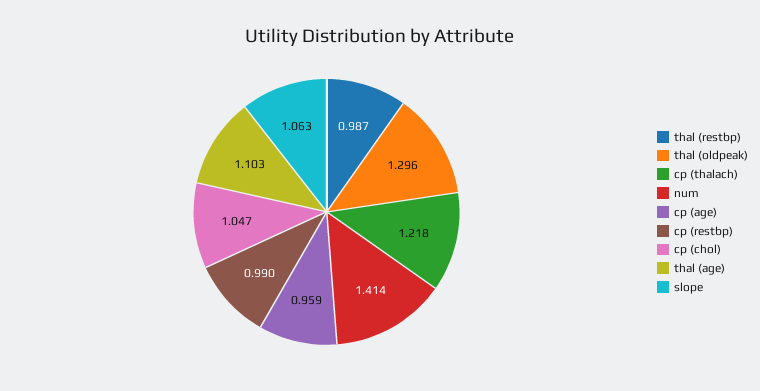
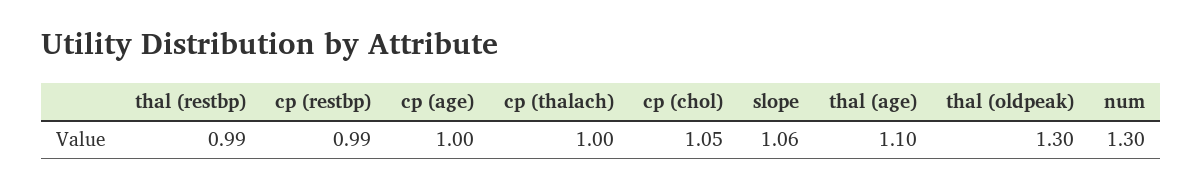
cp (thalach): 1.218 -> 1
num: 1.414 -> 1.3
cp (age): 0.959 -> 1

